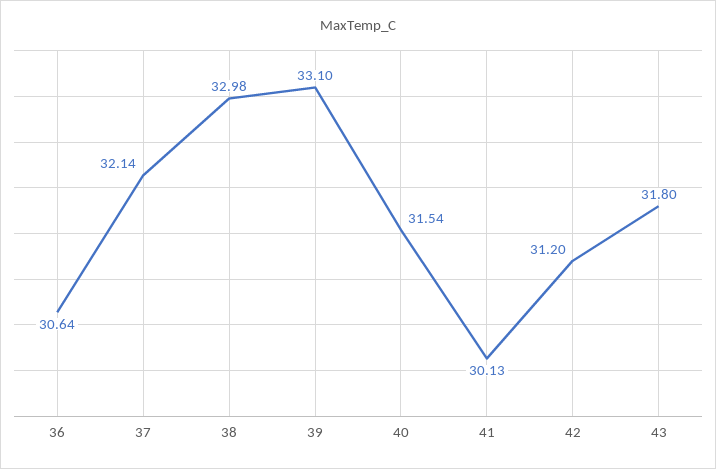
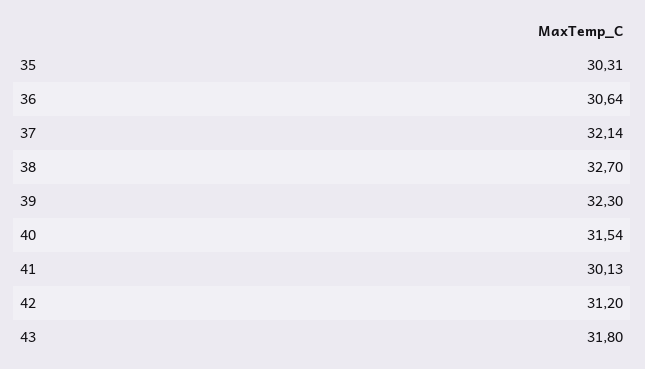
38: 32.98 -> 32.7
39: 33.1 -> 32.3
35: none -> 30.31

